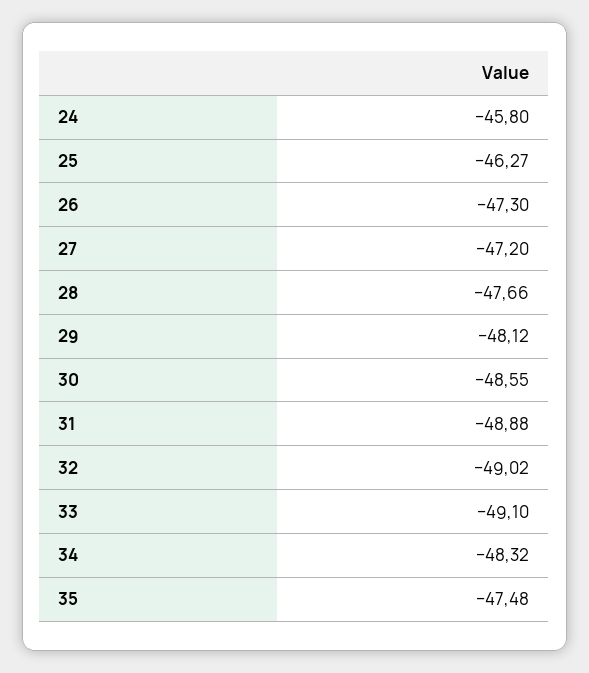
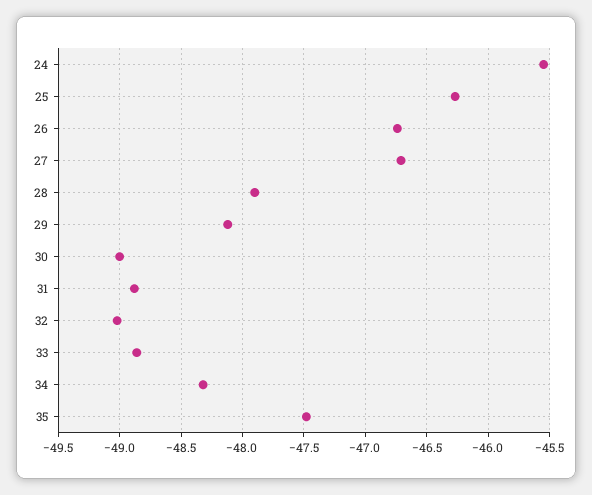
24: -45.8 -> -45.55
26: -47.3 -> -46.75
27: -47.2 -> -46.7
28: -47.66 -> -47.9
30: -48.55 -> -49
33: -49.1 -> -48.85

